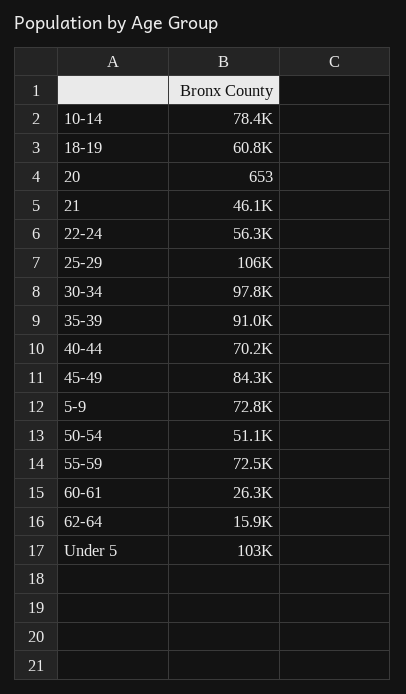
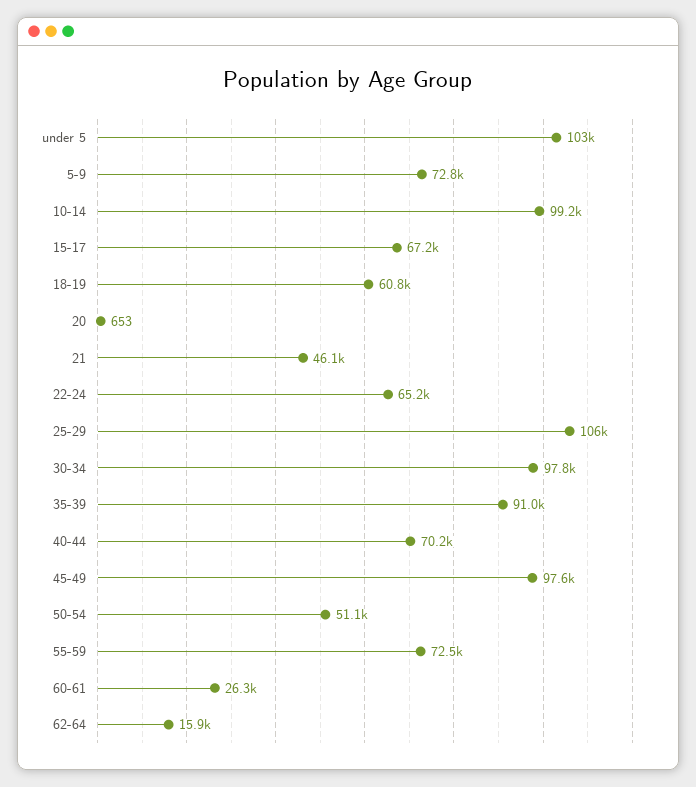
10-14: 78400 -> 99200
22-24: 56300 -> 65200
45-49: 84300 -> 97600
15-17: none -> 67200

